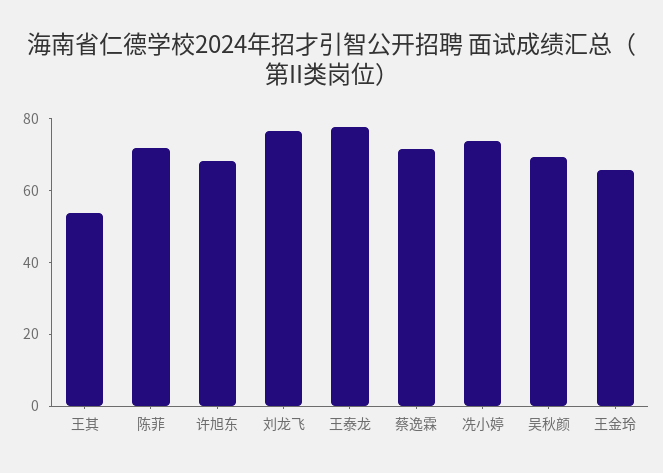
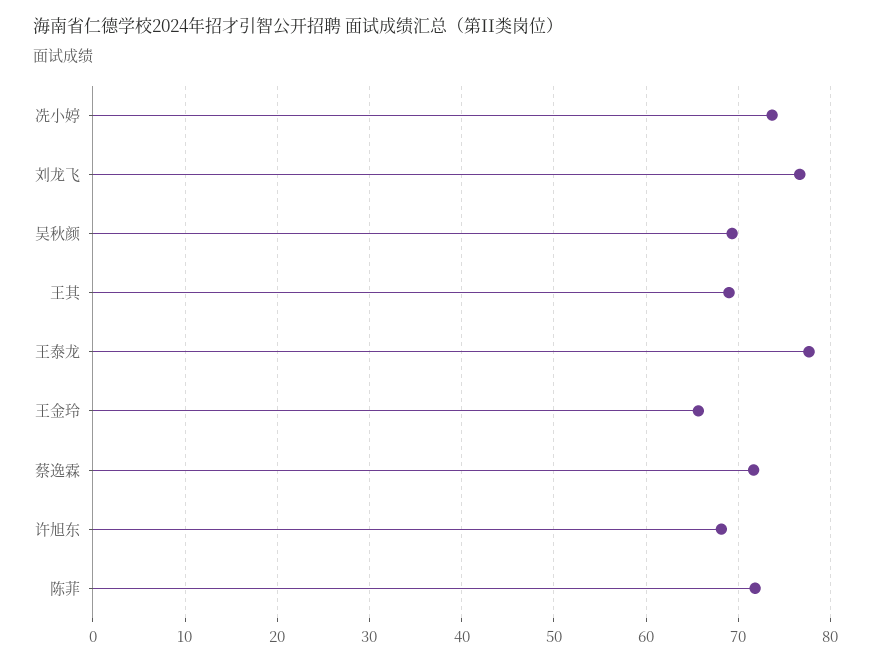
王其: 55 -> 69

